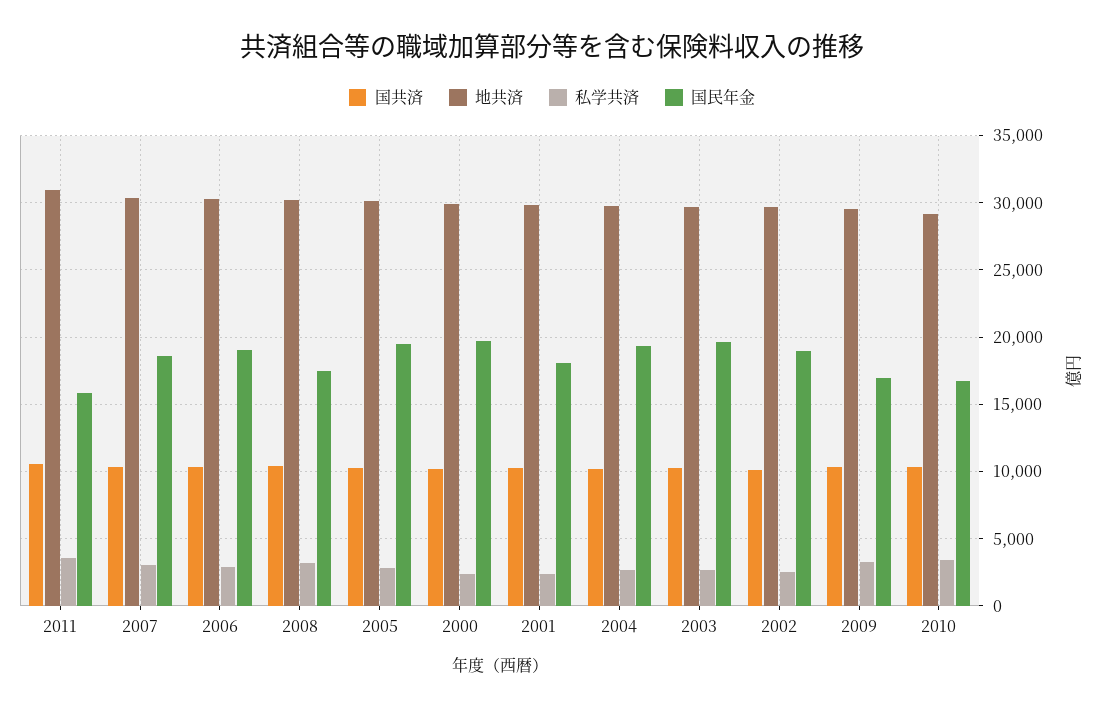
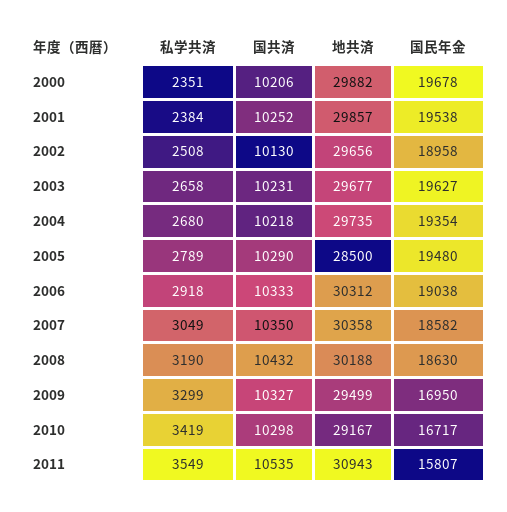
国民年金, 2008: 17500 -> 18630
地共済, 2005: 30000 -> 28500
国民年金, 2001: 18000 -> 19538

